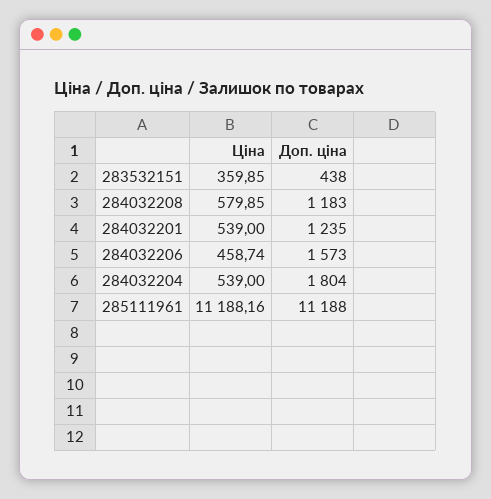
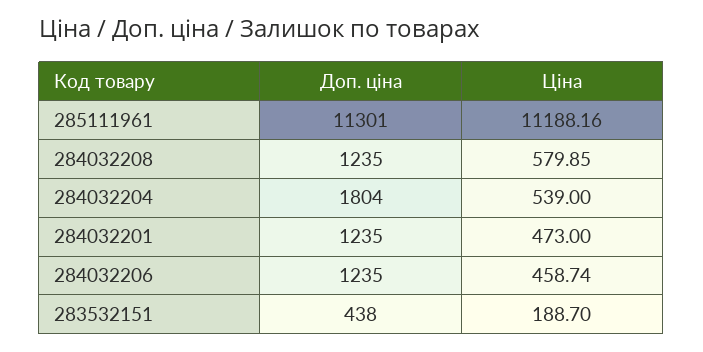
Ціна, 283532151: 359.85 -> 188.7
Доп. ціна, 284032208: 1183 -> 1235
Ціна, 284032201: 539 -> 473
Доп. ціна, 284032206: 1573 -> 1235
Доп. ціна, 285111961: 11188 -> 11301

